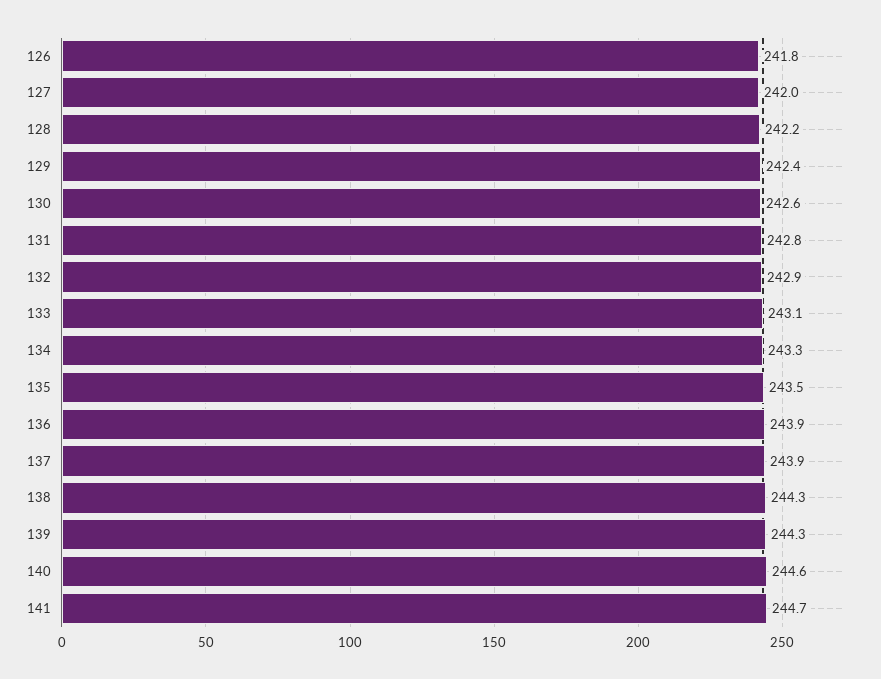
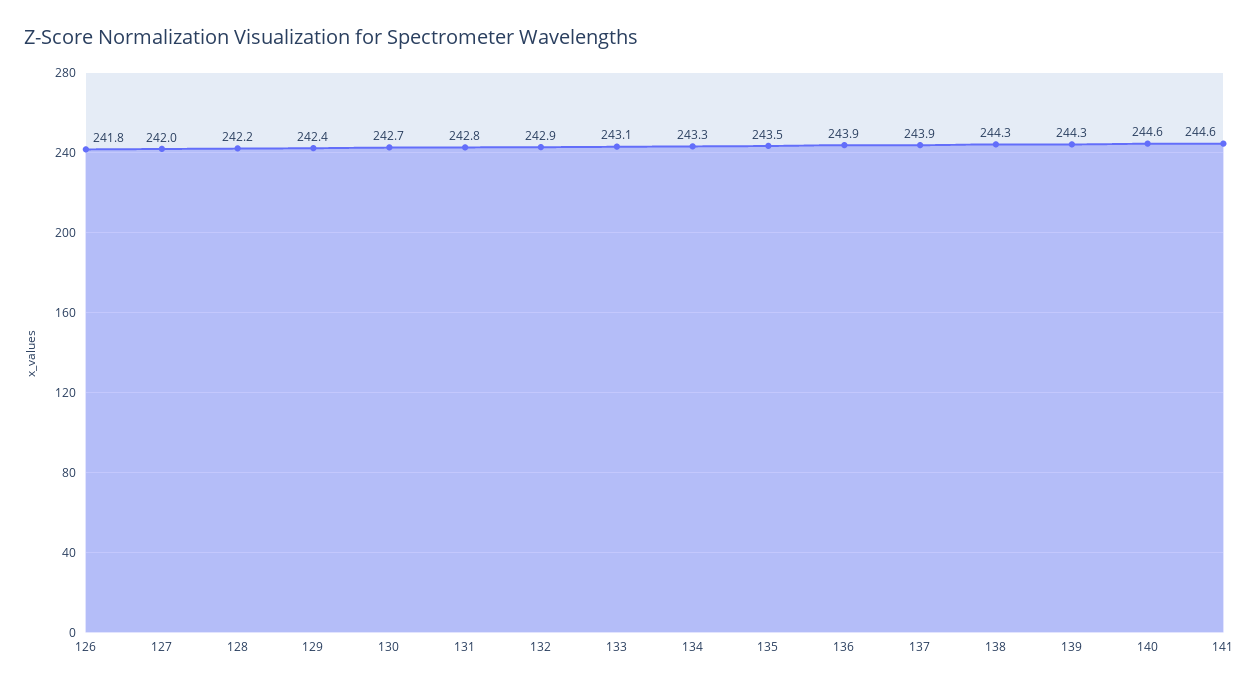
130: 242.6 -> 242.7
141: 244.7 -> 244.6

